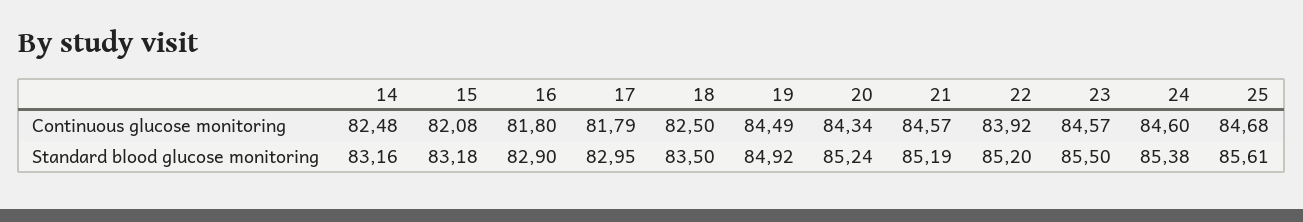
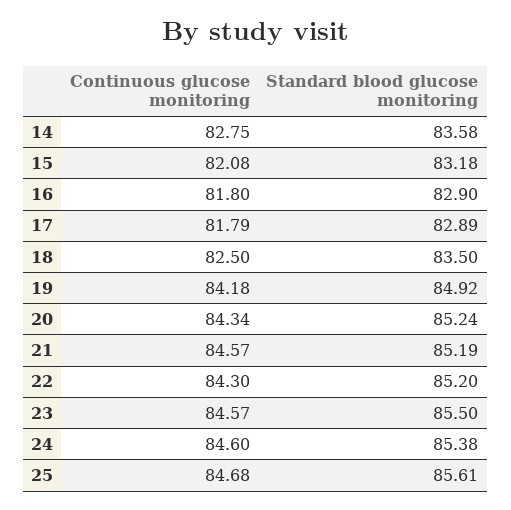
14, Continuous glucose monitoring: 82.48 -> 82.75
19, Continuous glucose monitoring: 84.49 -> 84.18
22, Continuous glucose monitoring: 83.92 -> 84.3
14, Standard blood glucose monitoring: 83.16 -> 83.58
17, Standard blood glucose monitoring: 82.95 -> 82.89

